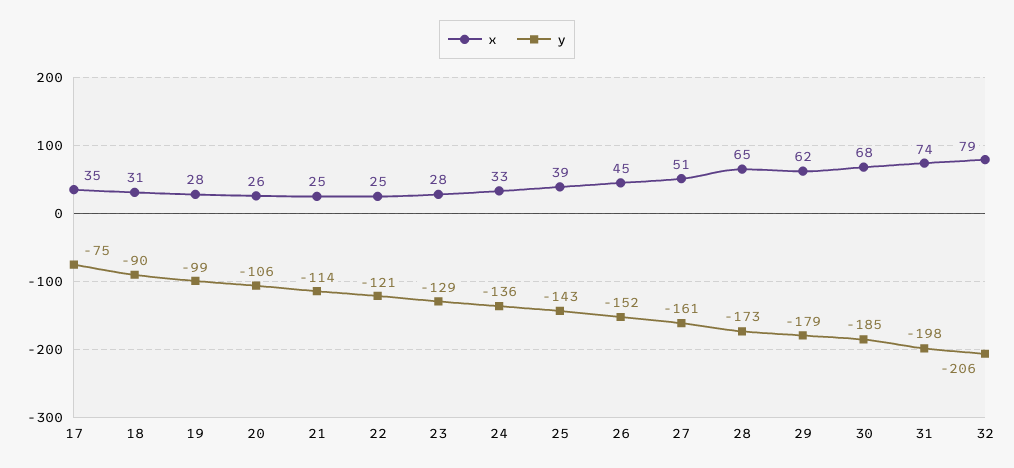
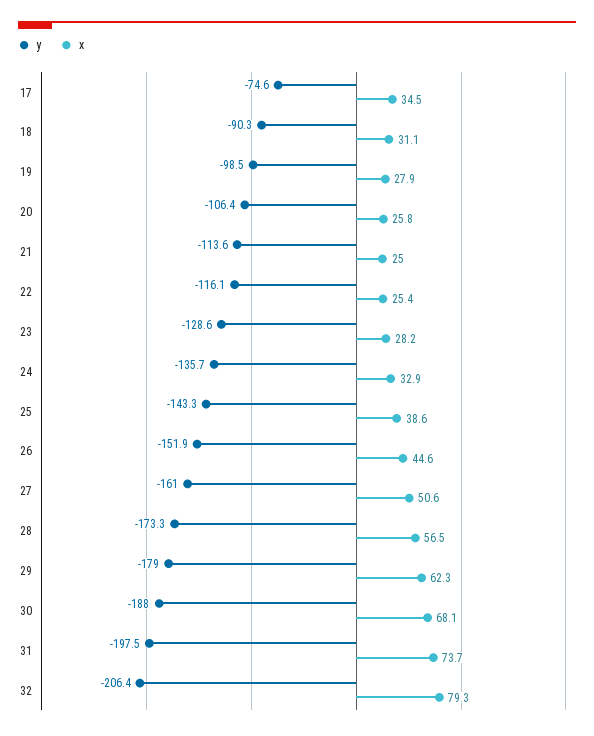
y, 22: -121 -> -116.1
x, 28: 65 -> 56.5
y, 30: -185 -> -188

